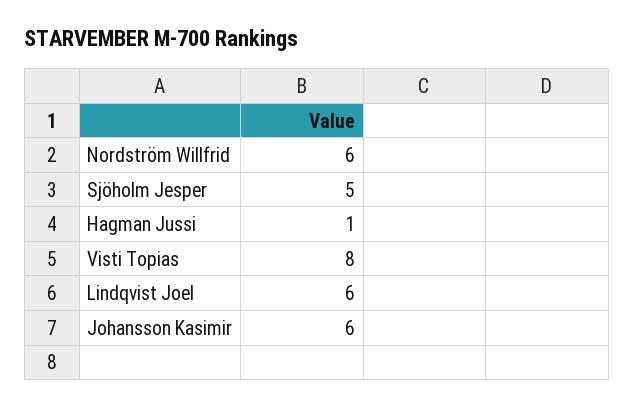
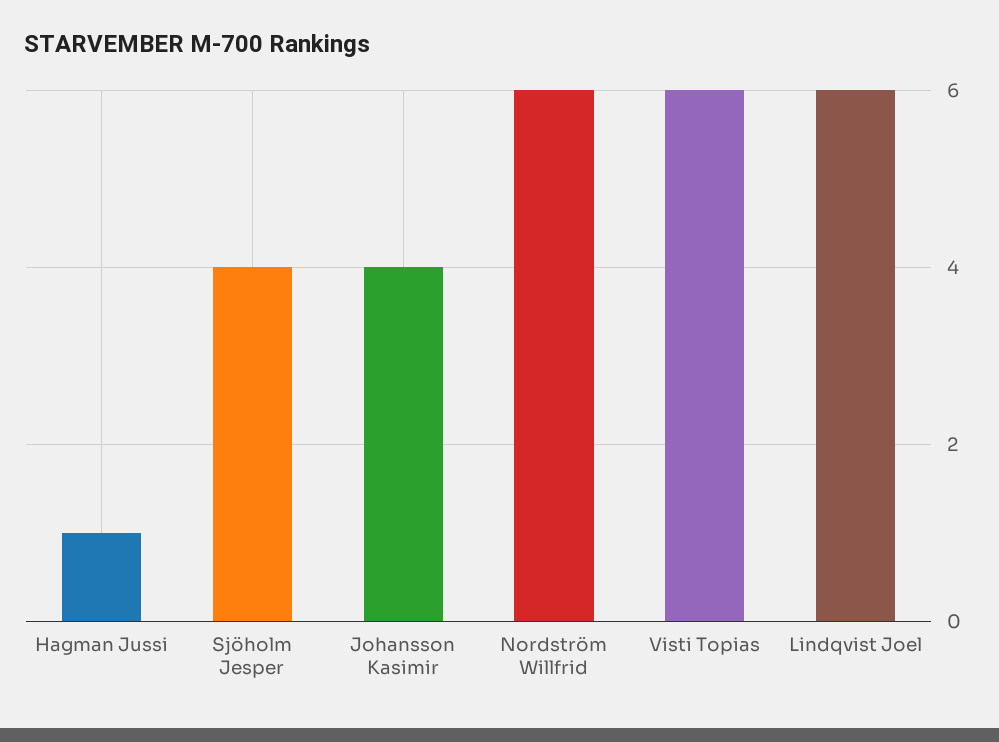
Sjöholm Jesper: 5 -> 4
Visti Topias: 8 -> 6
Johansson Kasimir: 6 -> 4

